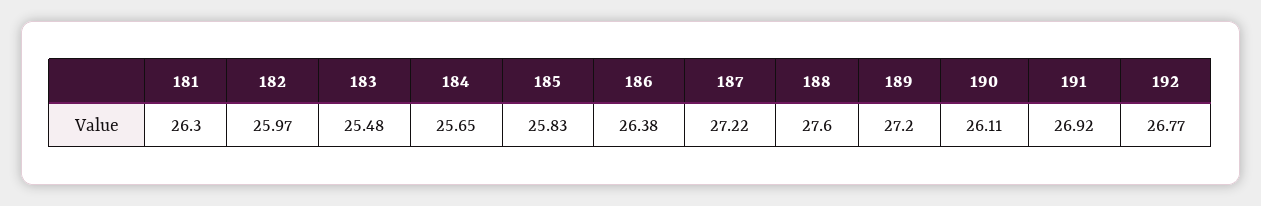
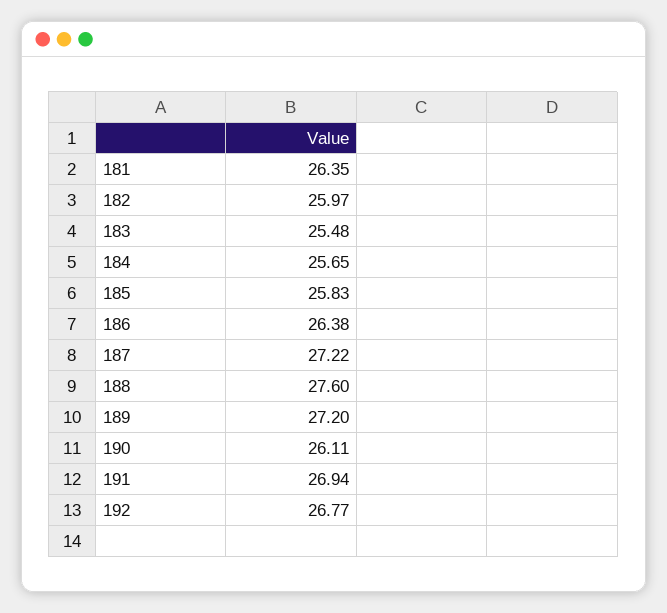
181: 26.3 -> 26.35
191: 26.92 -> 26.94

